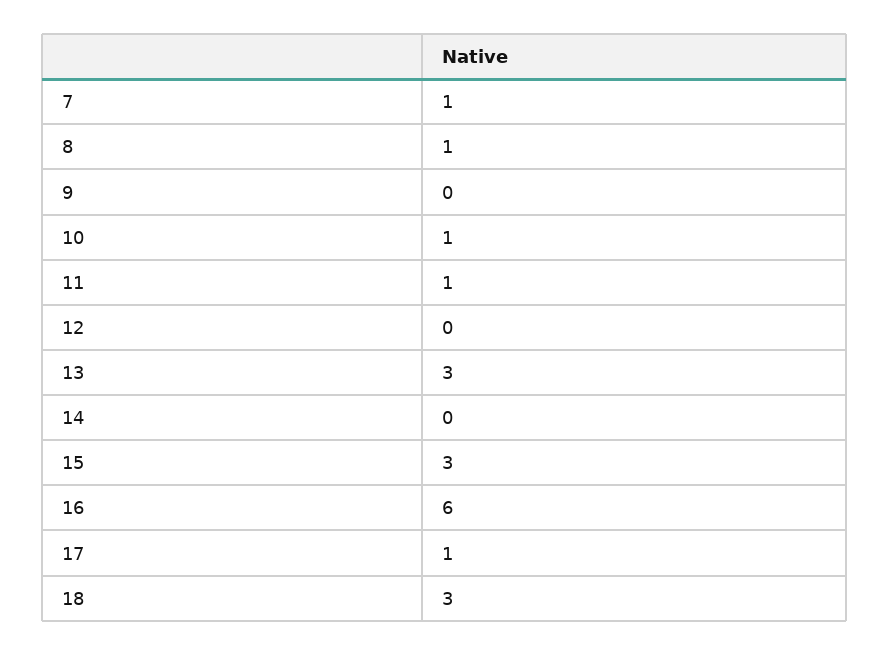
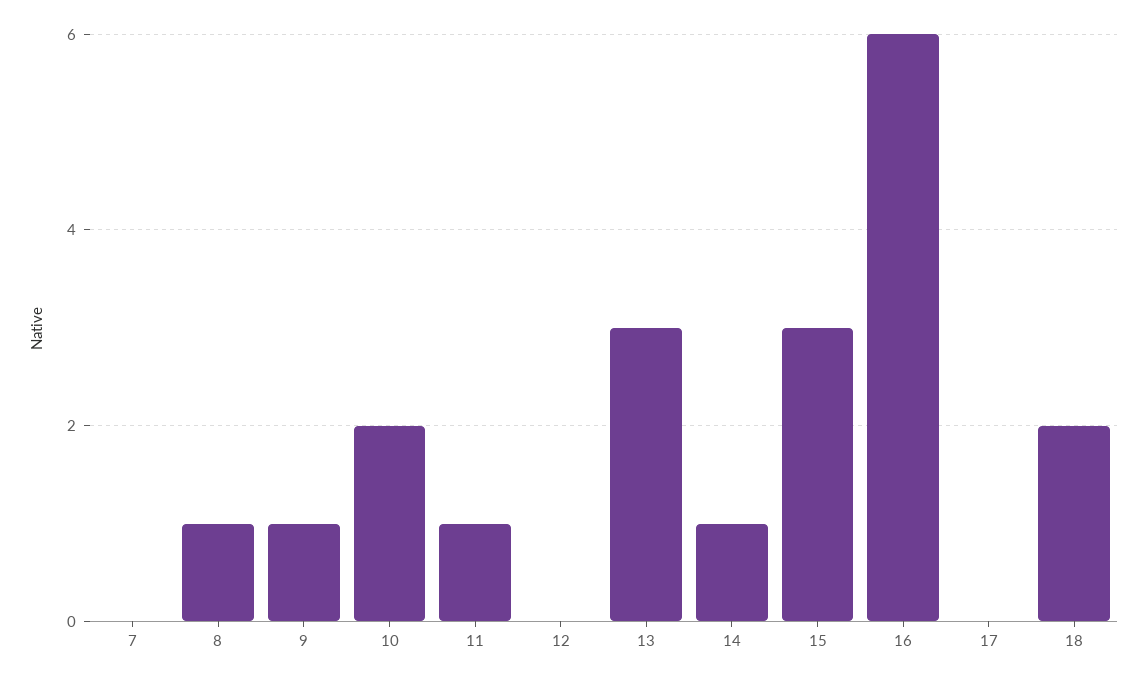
7: 1 -> 0
9: 0 -> 1
10: 1 -> 2
14: 0 -> 1
17: 1 -> 0
18: 3 -> 2

